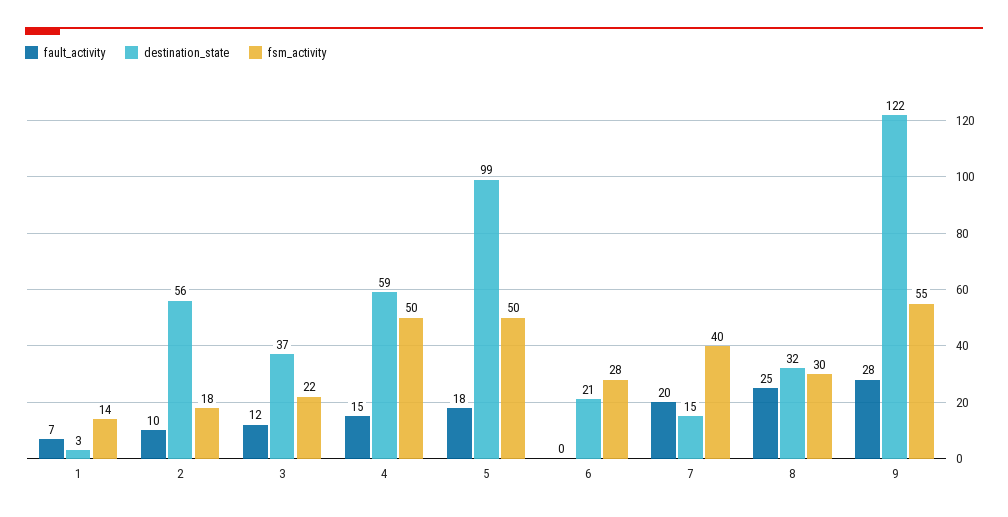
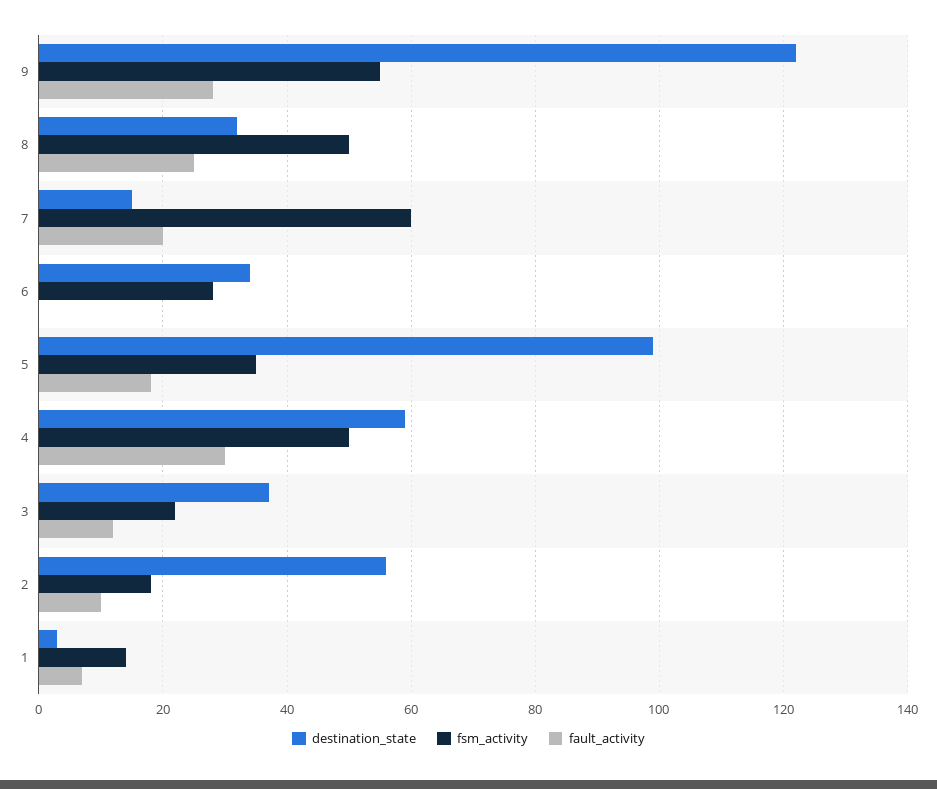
fault_activity, 4: 15 -> 30
fsm_activity, 5: 50 -> 35
destination_state, 6: 21 -> 35
fsm_activity, 7: 40 -> 60
fsm_activity, 8: 30 -> 50

